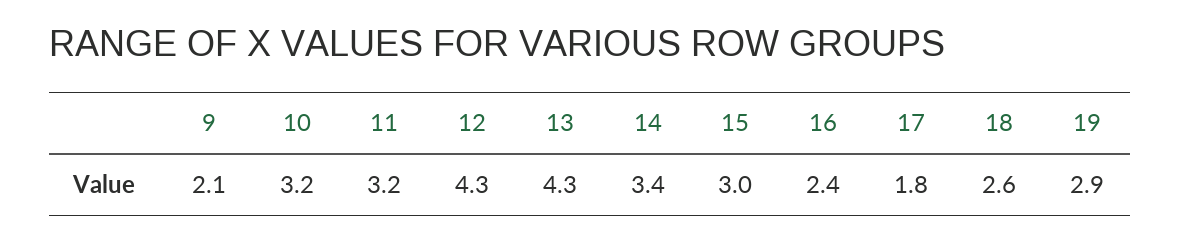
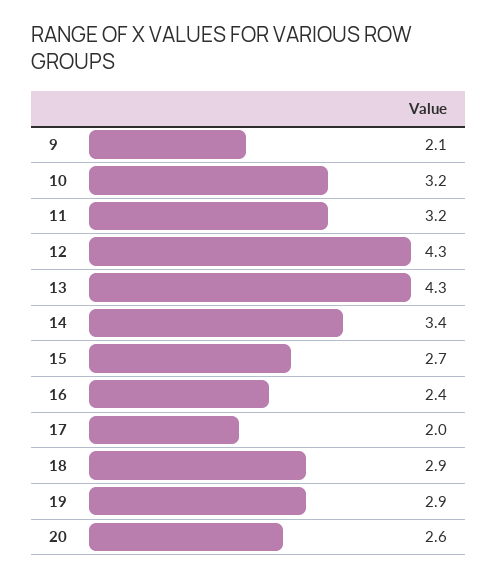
15: 3 -> 2.7
17: 1.8 -> 2
18: 2.6 -> 2.9
20: none -> 2.6

